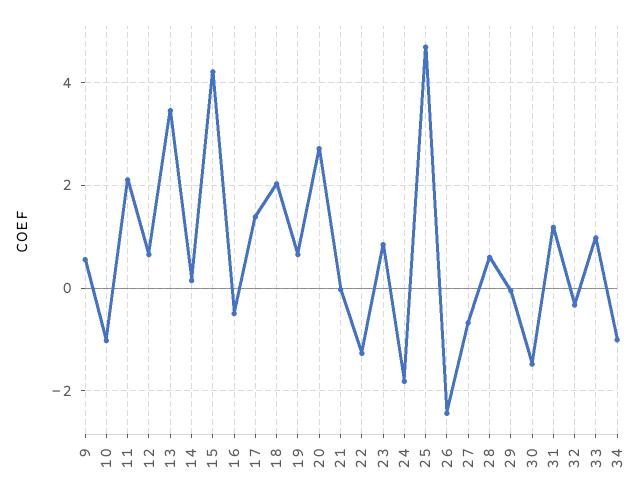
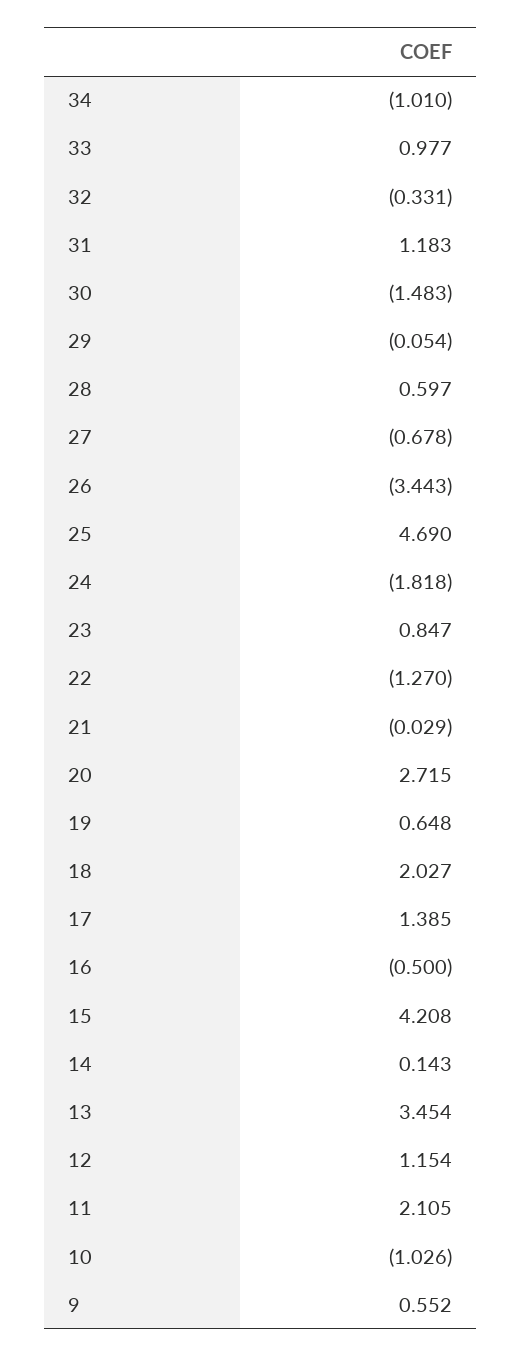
12: 0.6 -> 1.154
26: -2.4 -> -3.443

